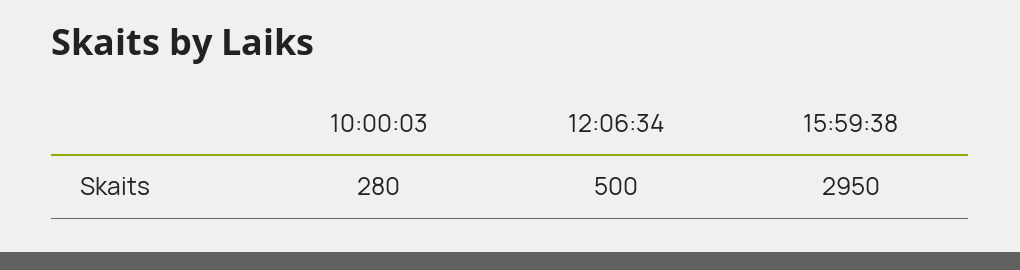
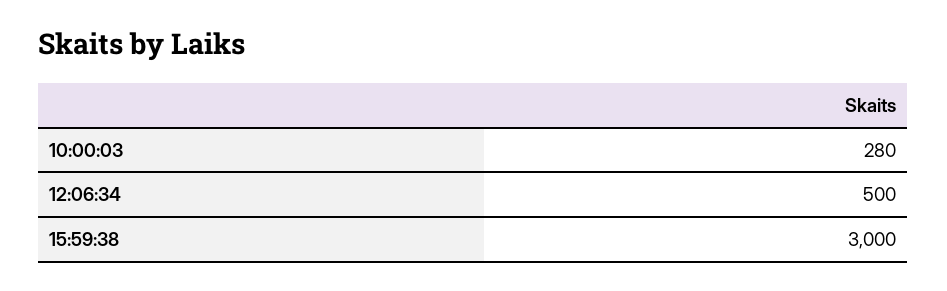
15:59:38: 2950 -> 3000

